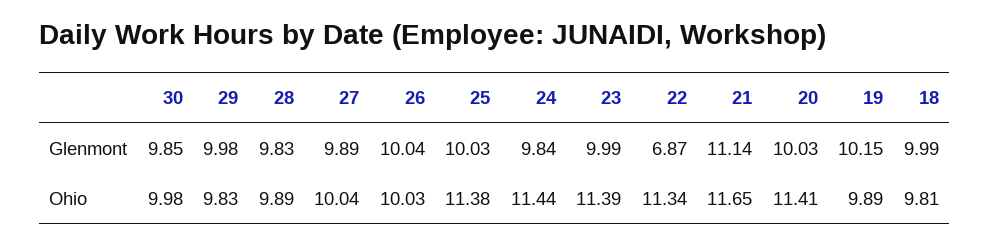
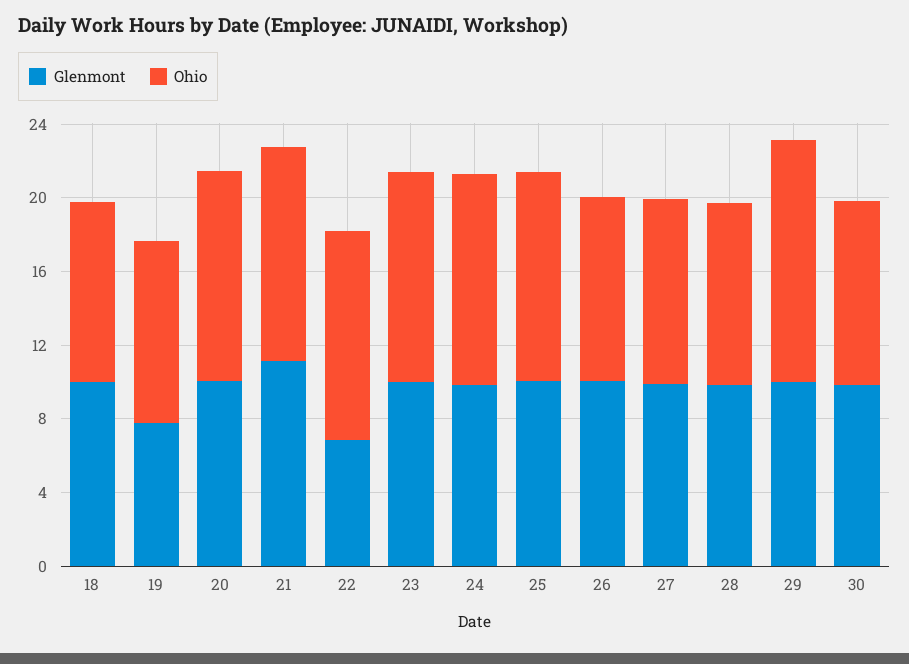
Glenmont, 19: 10.15 -> 8
Ohio, 29: 9.83 -> 13

